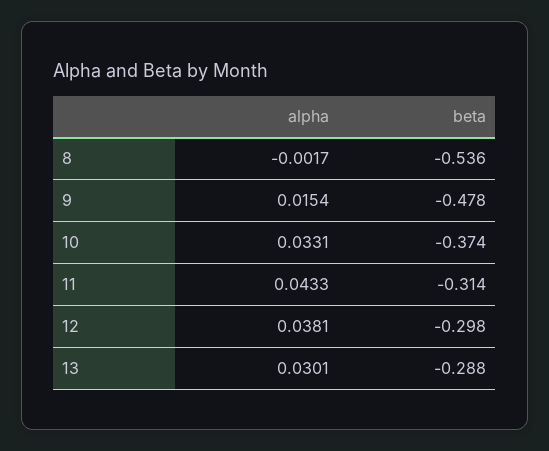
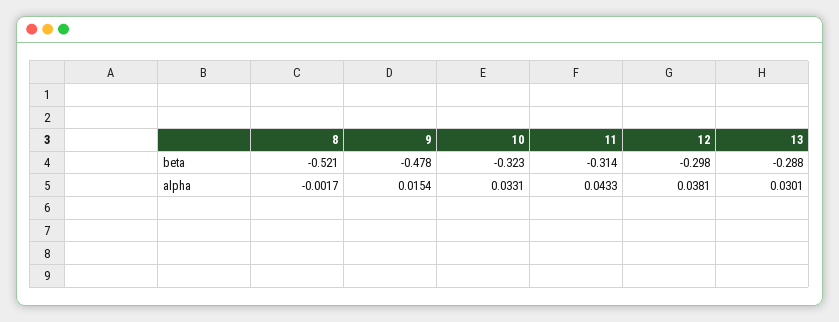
beta, 8: -0.536 -> -0.521
beta, 10: -0.374 -> -0.323

